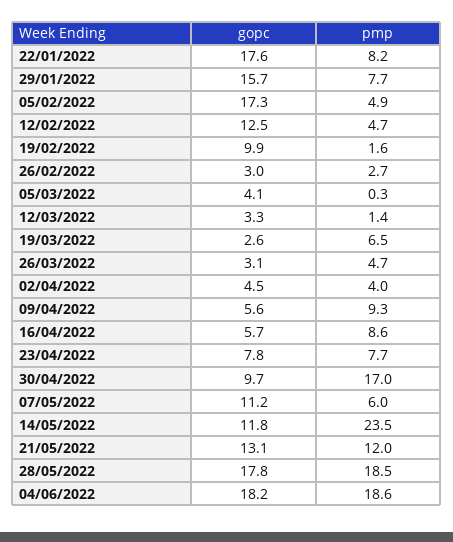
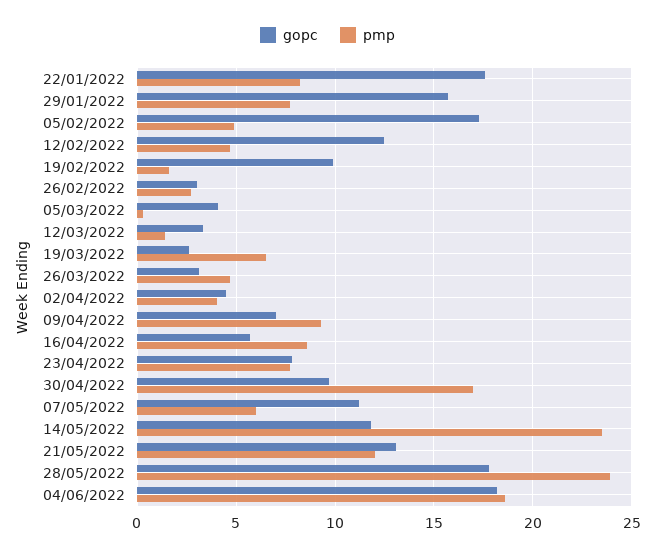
gopc, 09/04/2022: 5.6 -> 7
pmp, 28/05/2022: 18.5 -> 24

